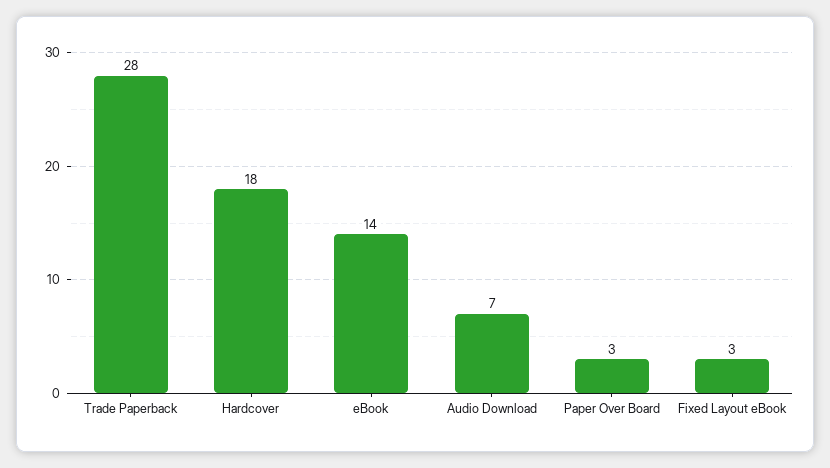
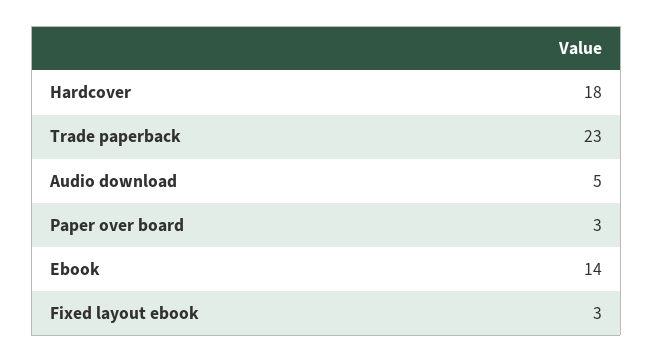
Trade Paperback: 28 -> 23
Audio Download: 7 -> 5

